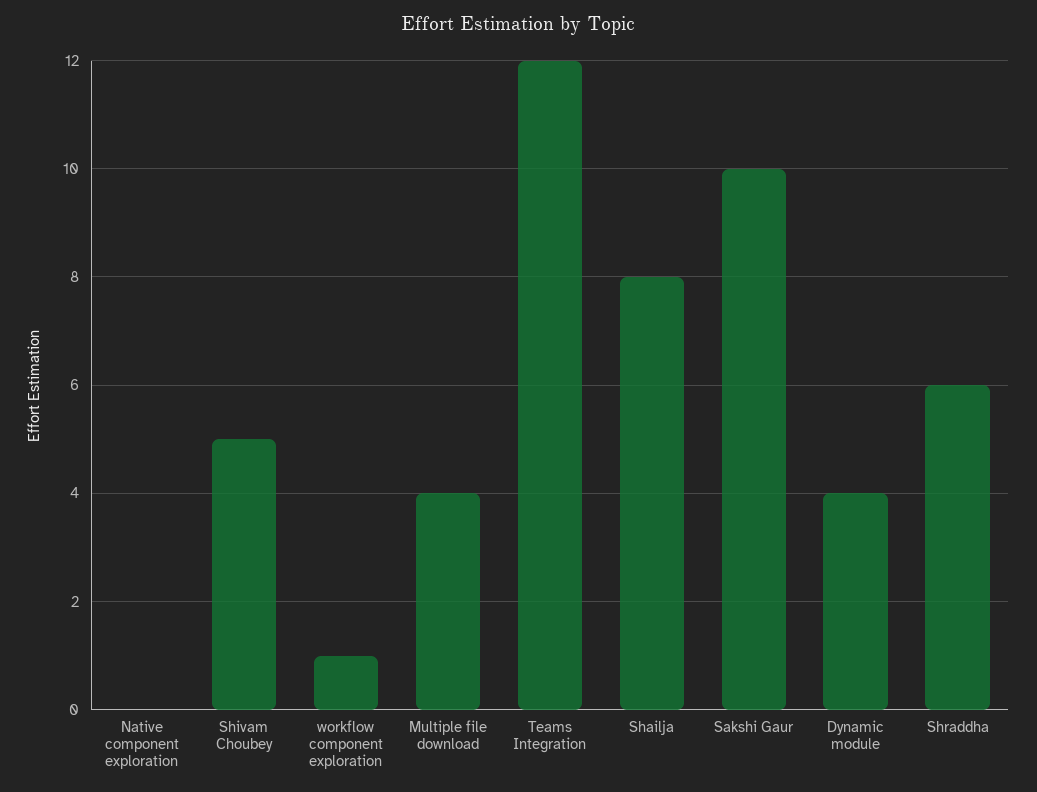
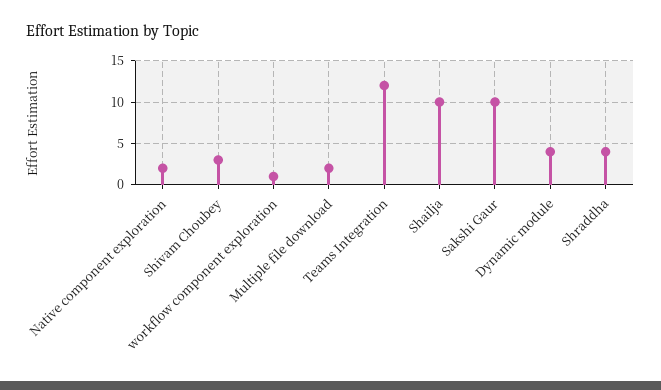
Native component exploration: 0 -> 2
Shivam Choubey: 5 -> 3
Multiple file download: 4 -> 2
Shailja: 8 -> 10
Shraddha: 6 -> 4

